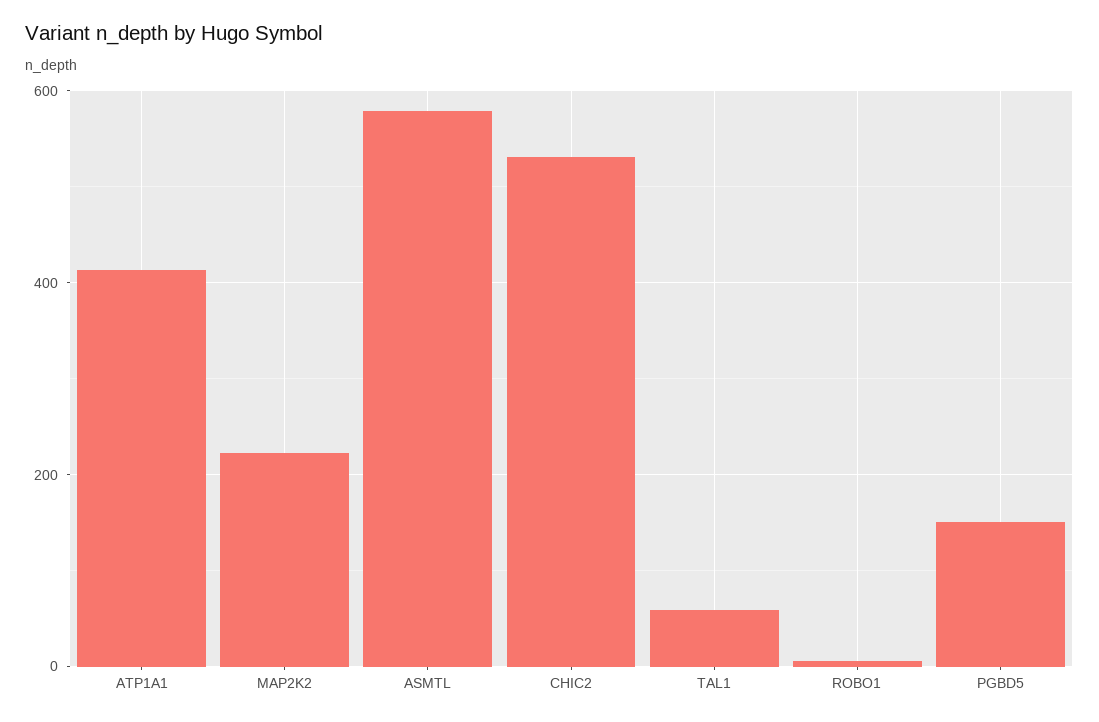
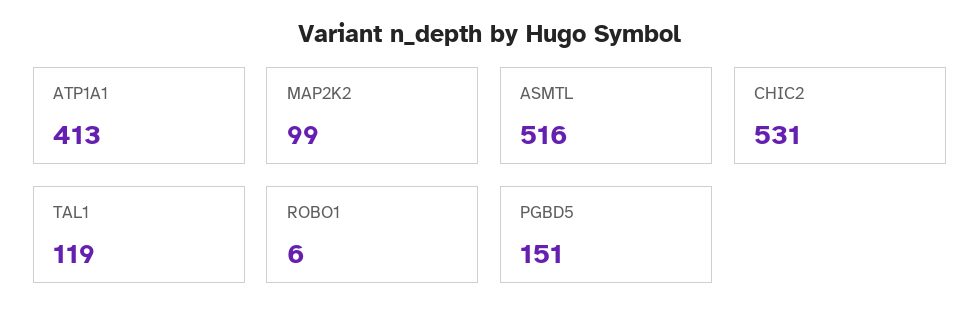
MAP2K2: 220 -> 99
ASMTL: 580 -> 516
TAL1: 60 -> 119

